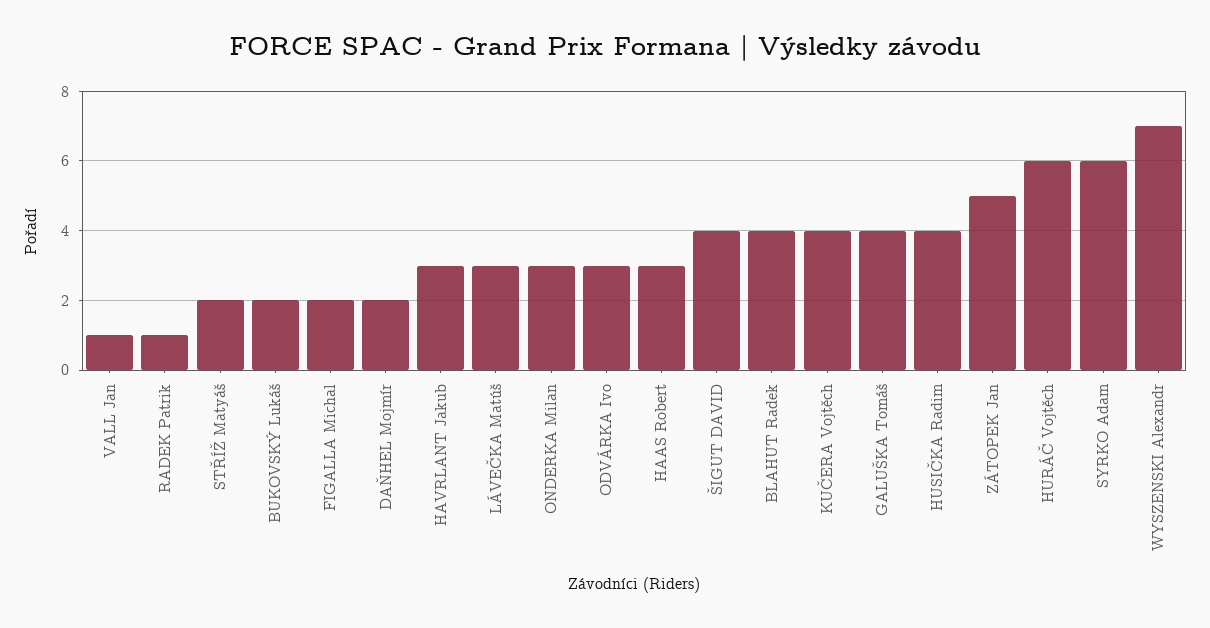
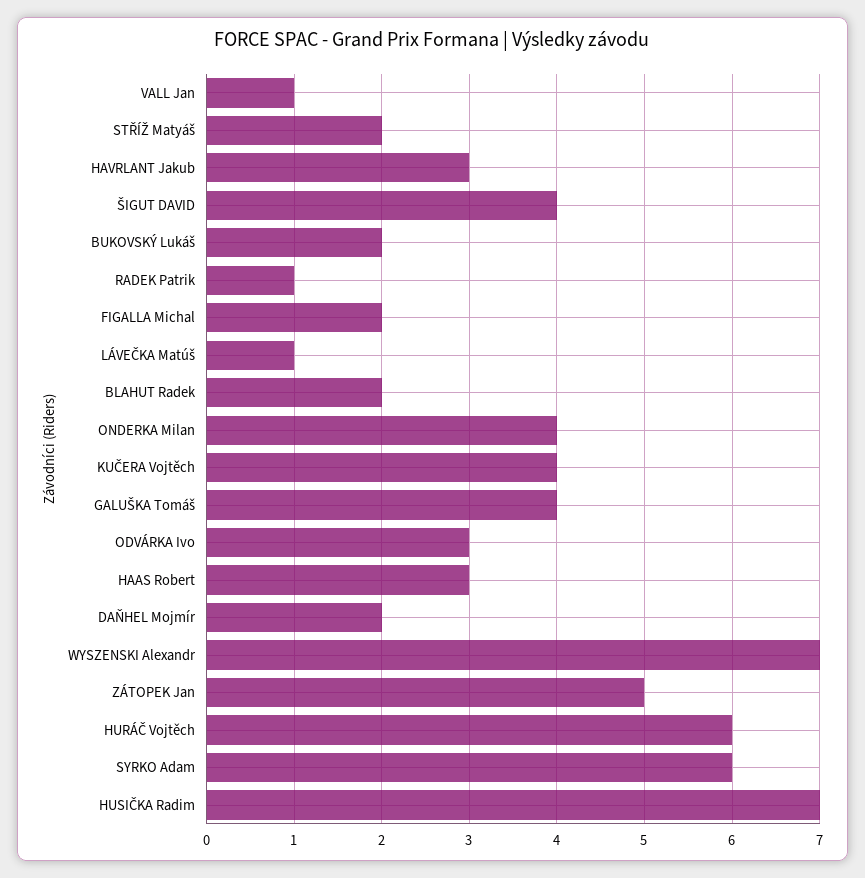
LÁVEČKA Matúš: 3 -> 1
ONDERKA Milan: 3 -> 4
BLAHUT Radek: 4 -> 2
HUSIČKA Radim: 4 -> 7

